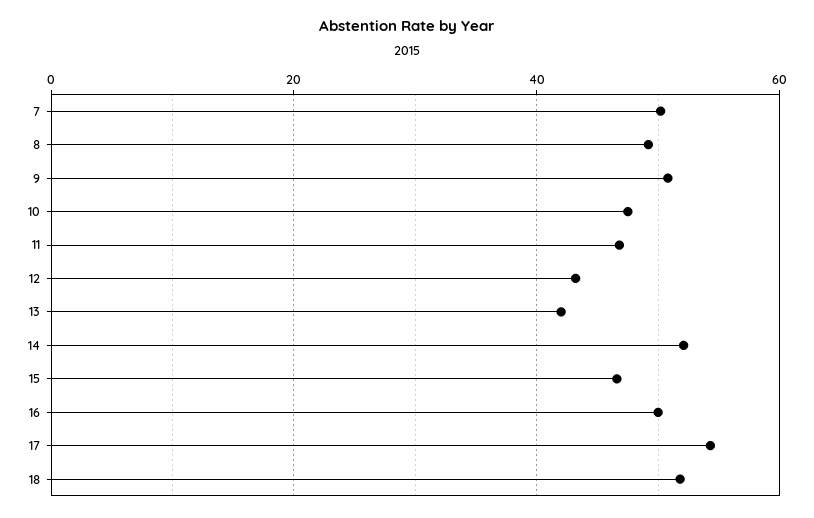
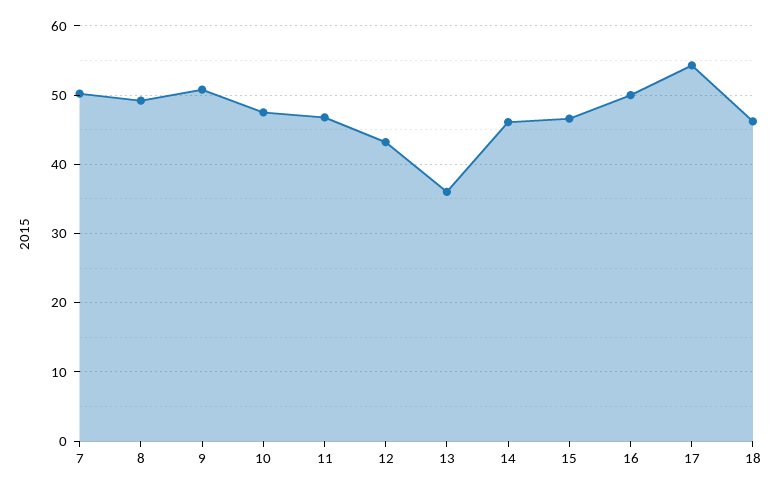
13: 42 -> 36
14: 52 -> 46
18: 52 -> 46

